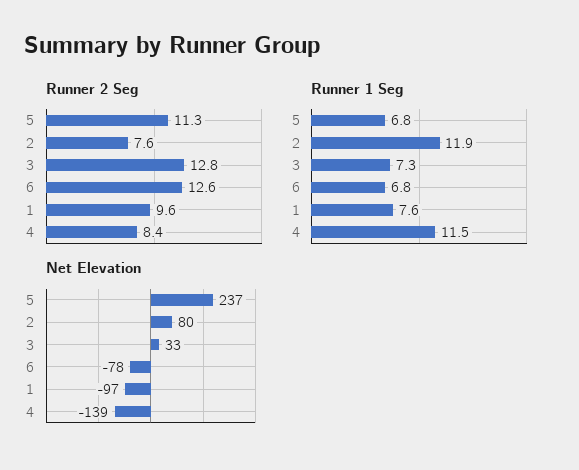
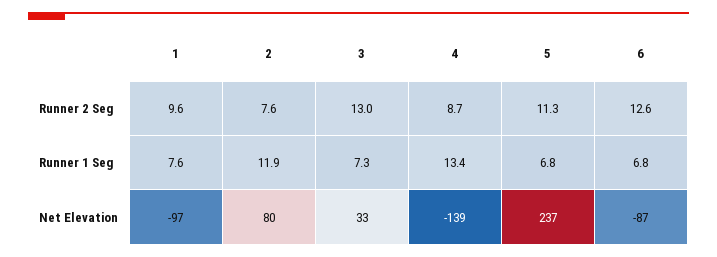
Runner 2 Seg, 3: 12.8 -> 13
Runner 2 Seg, 4: 8.4 -> 8.7
Runner 1 Seg, 4: 11.5 -> 13.4
Net Elevation, 6: -78 -> -87

